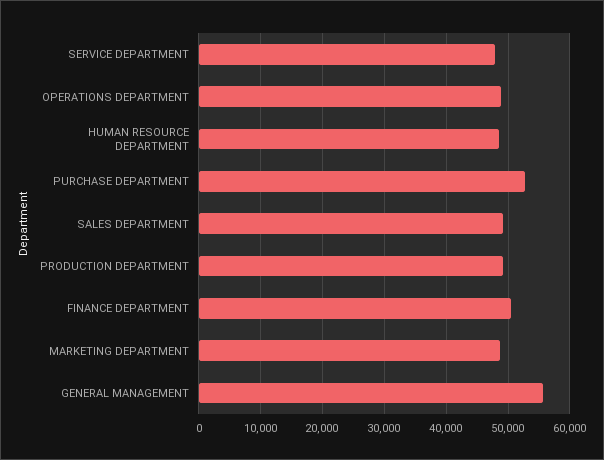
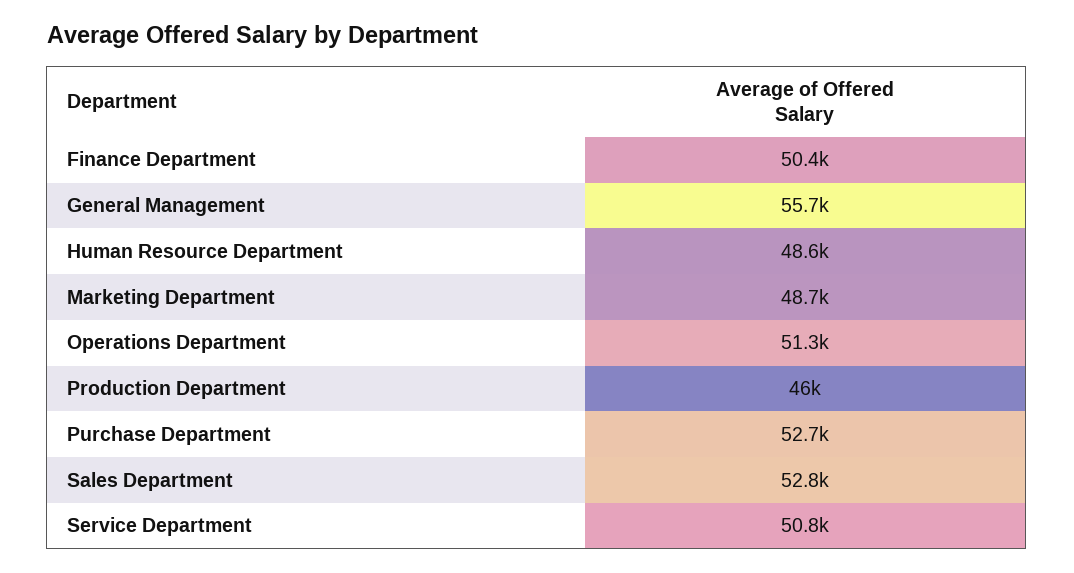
SERVICE DEPARTMENT: 48000 -> 50800
OPERATIONS DEPARTMENT: 49000 -> 51300
SALES DEPARTMENT: 49000 -> 52800
PRODUCTION DEPARTMENT: 49000 -> 46000

